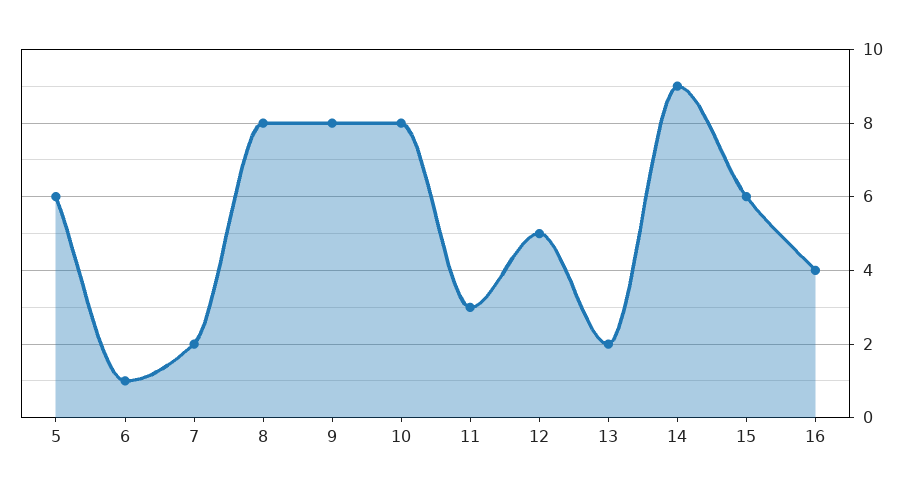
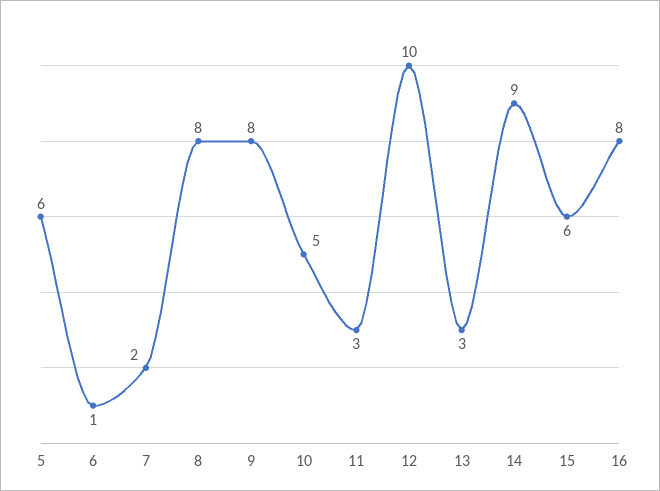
10: 8 -> 5
12: 5 -> 10
13: 2 -> 3
16: 4 -> 8

